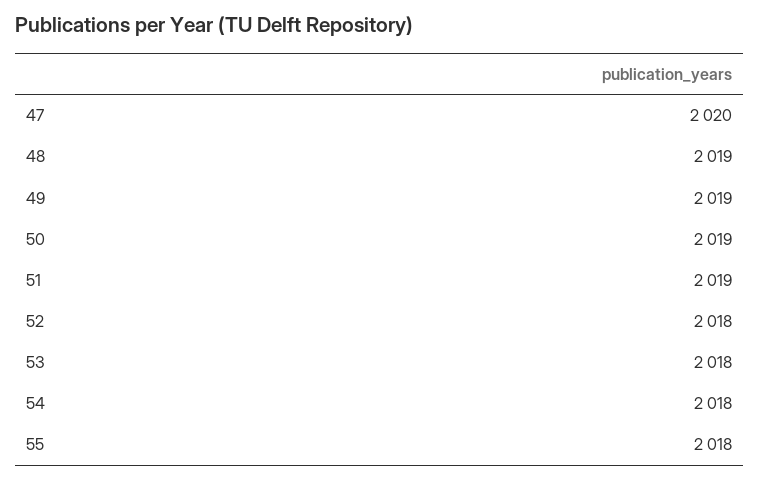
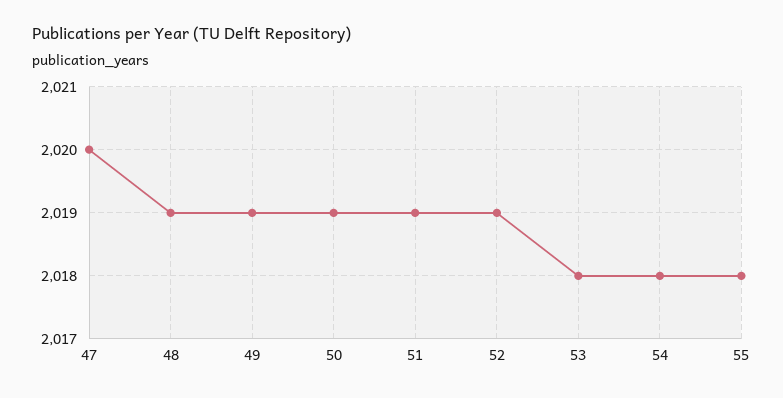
52: 2018 -> 2019

